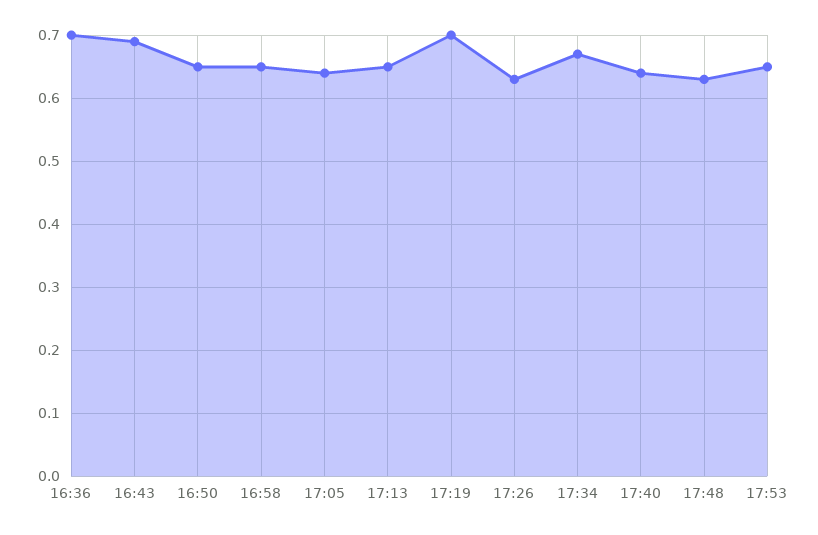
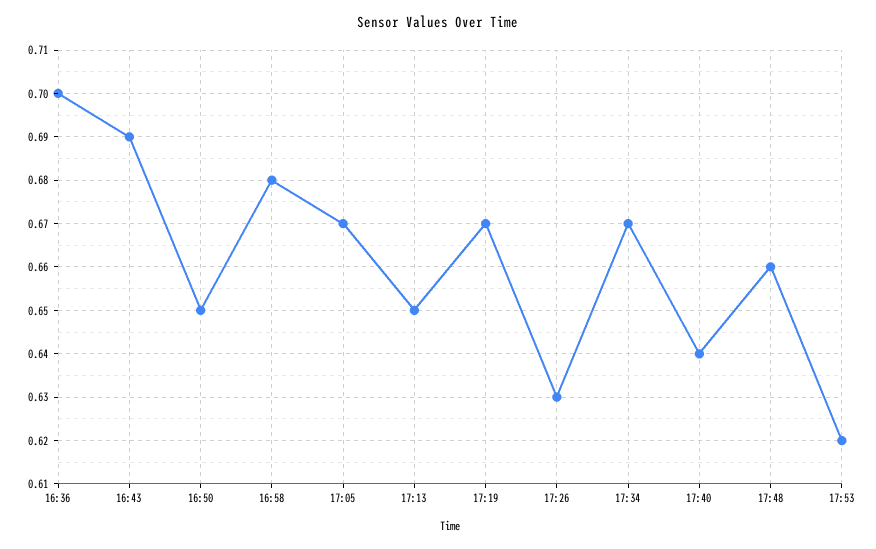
16:58: 0.65 -> 0.68
17:05: 0.64 -> 0.67
17:19: 0.7 -> 0.67
17:48: 0.63 -> 0.66
17:53: 0.65 -> 0.62

